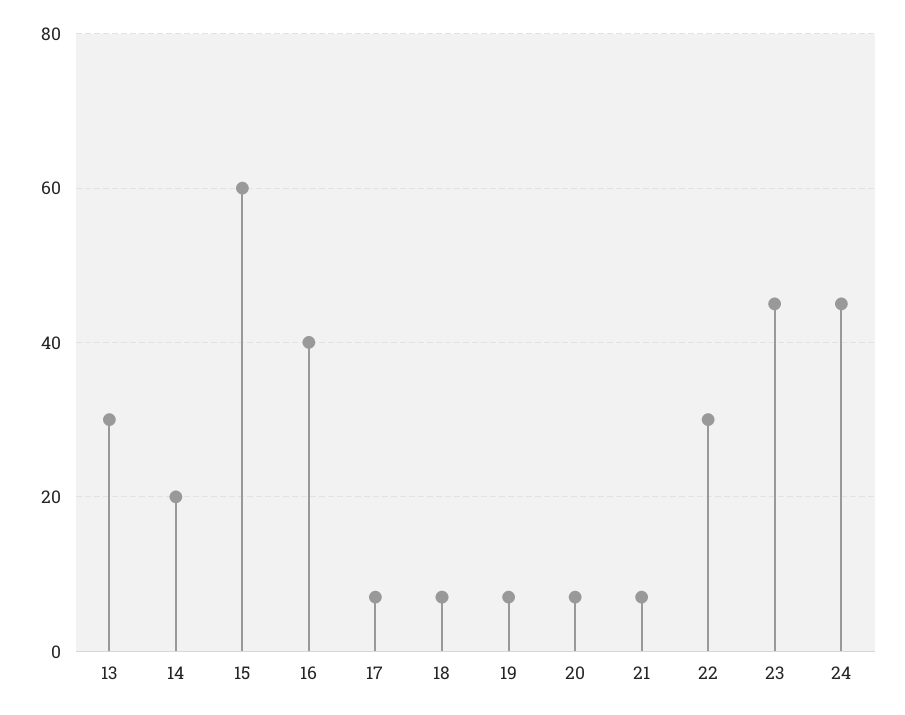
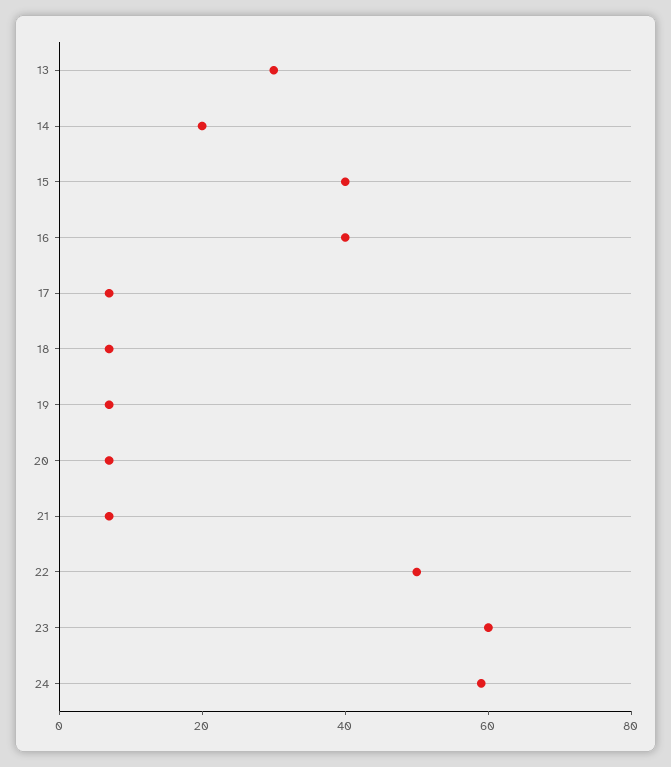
15: 60 -> 40
22: 30 -> 50
23: 45 -> 60
24: 45 -> 60

